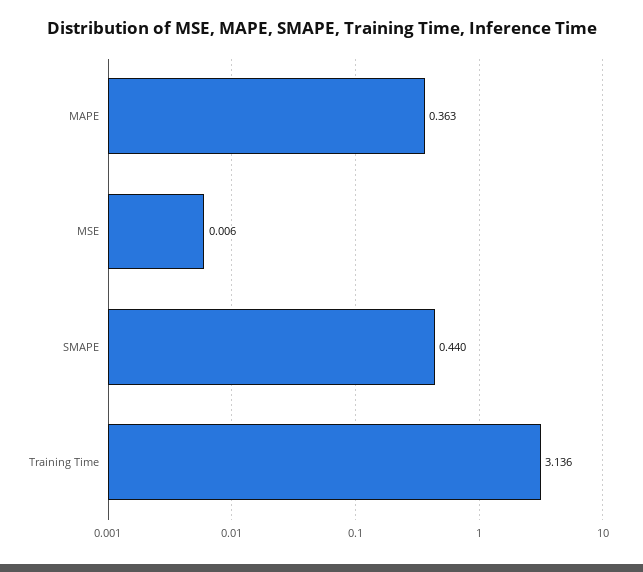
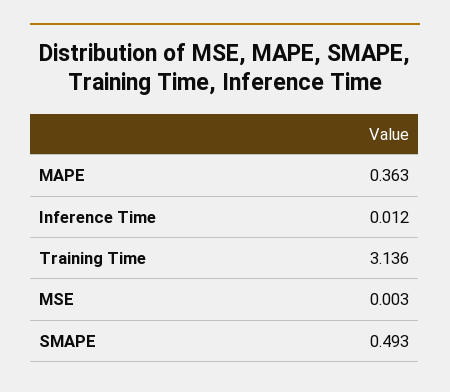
MSE: 0.006 -> 0.003
SMAPE: 0.44 -> 0.493
Inference Time: none -> 0.012

